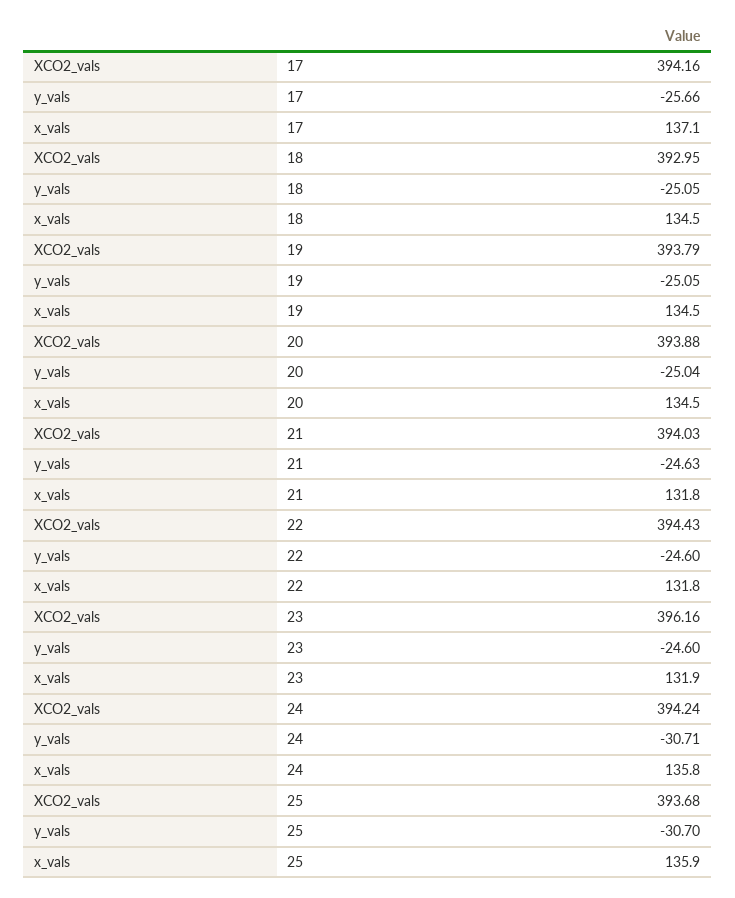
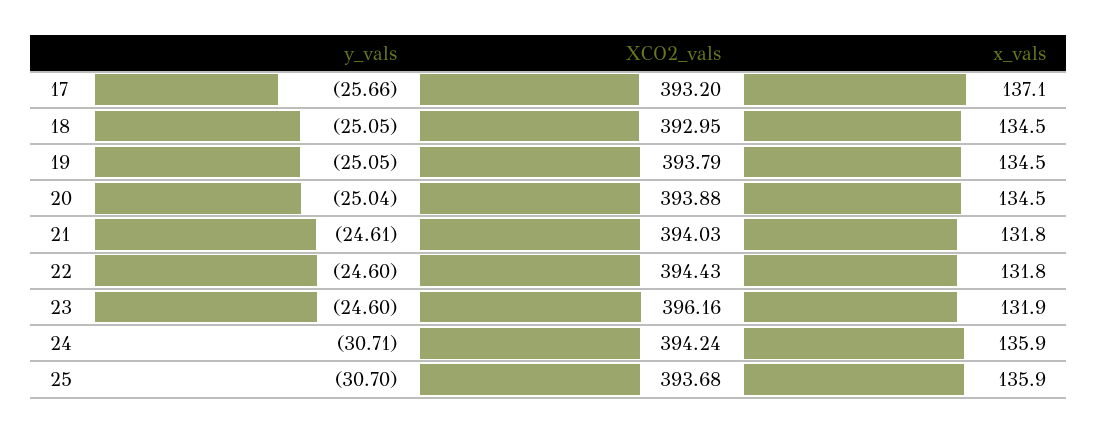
XCO2_vals, 17: 394.16 -> 393.2
y_vals, 21: -24.63 -> -24.61
x_vals, 24: 135.8 -> 135.9

